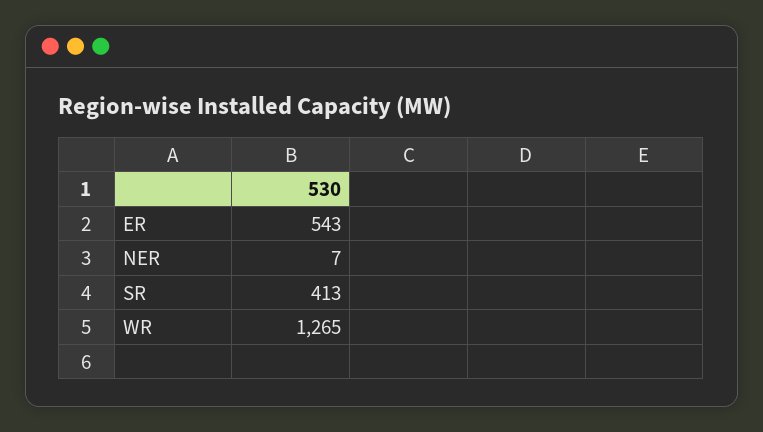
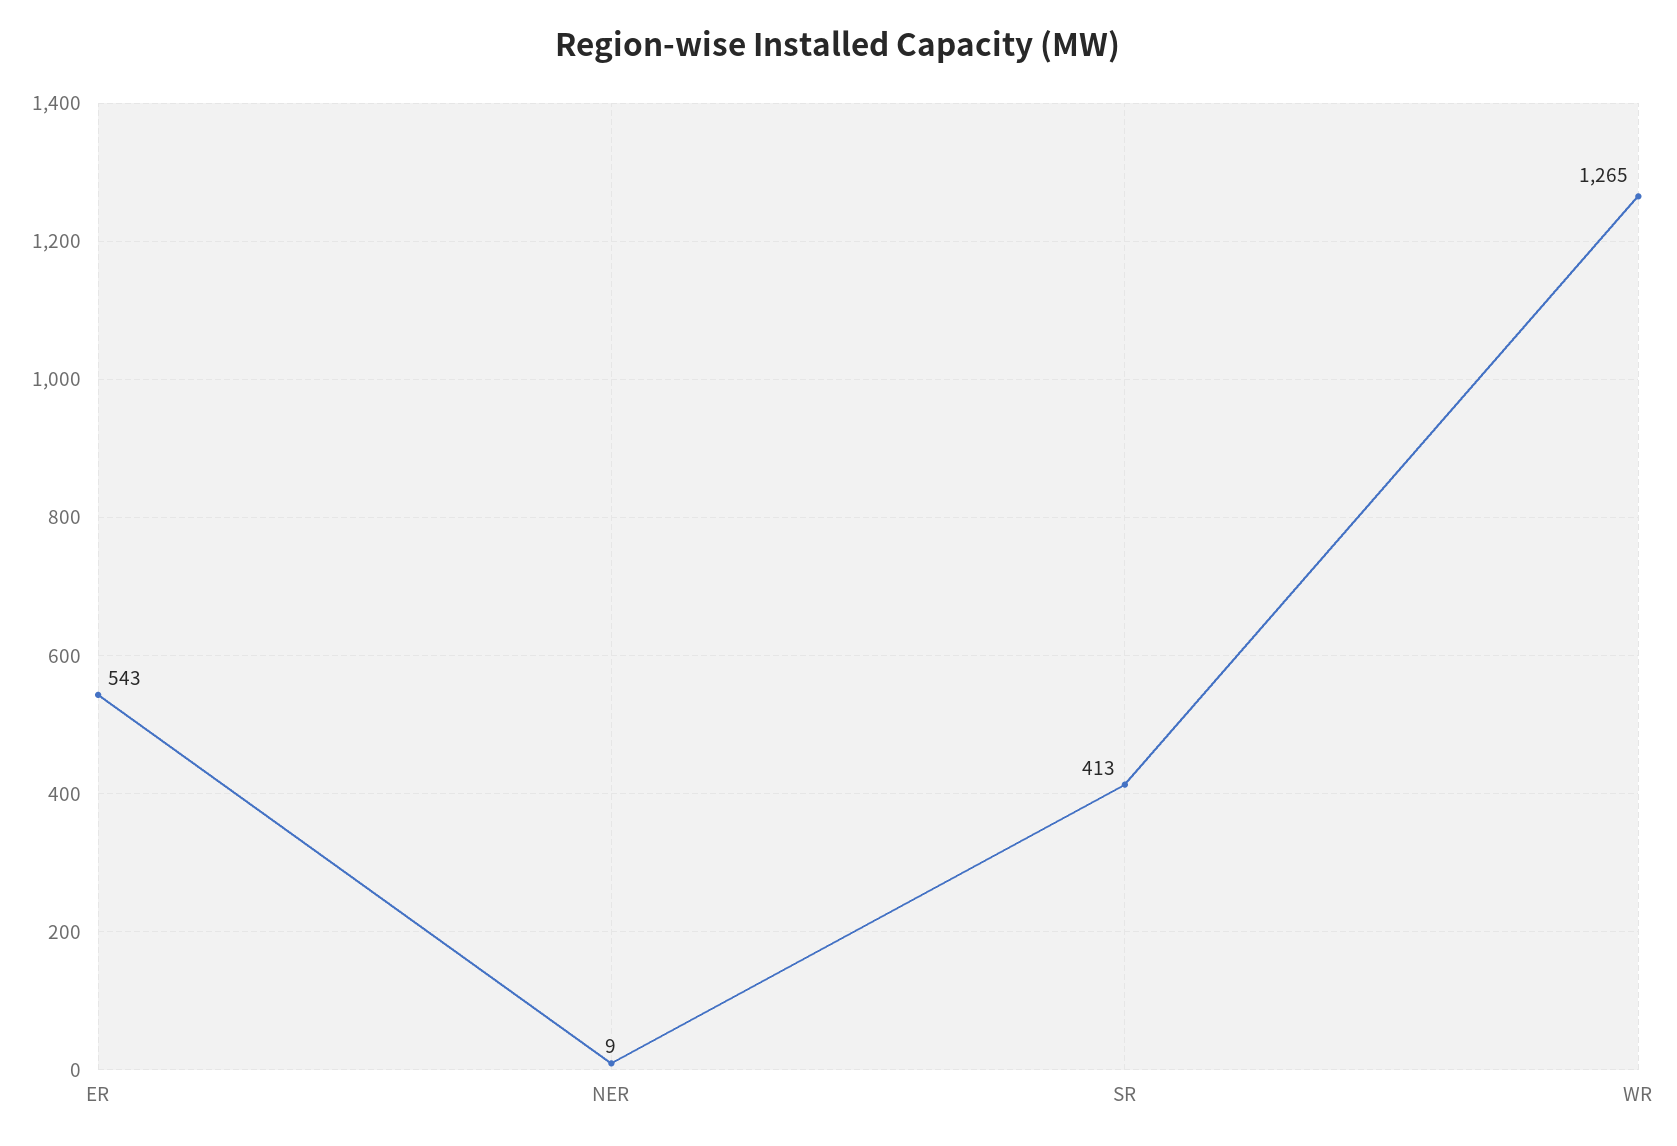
NER: 7 -> 9

